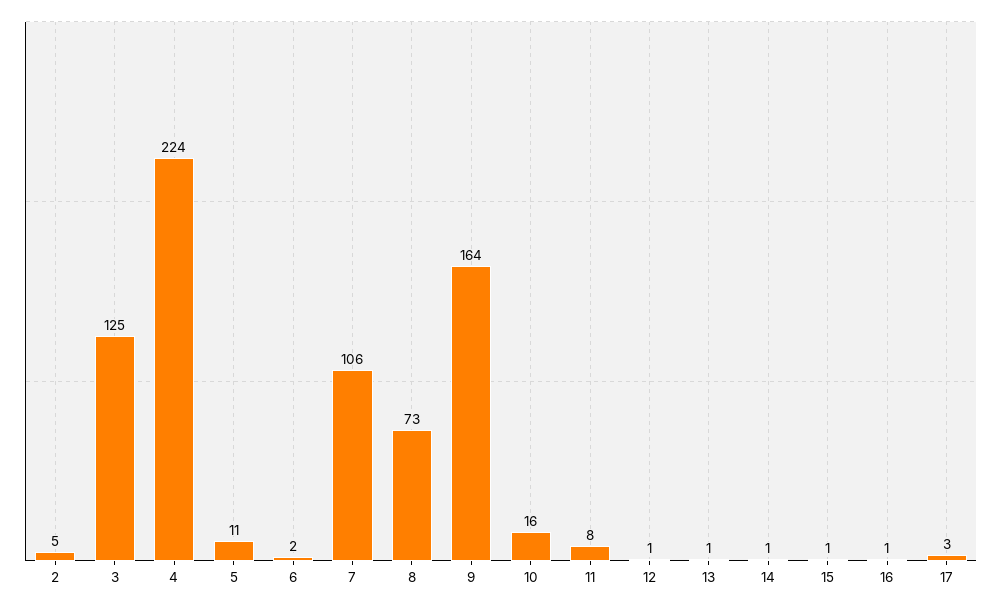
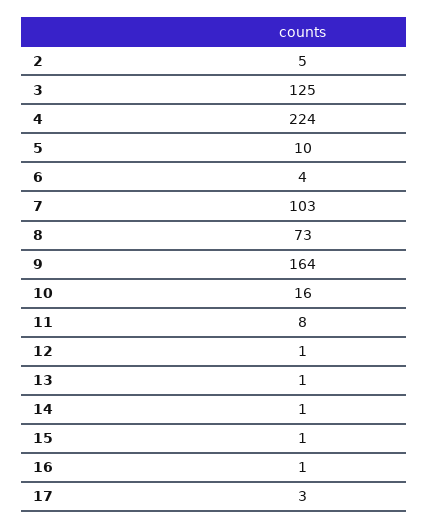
5: 11 -> 10
6: 2 -> 4
7: 106 -> 103

